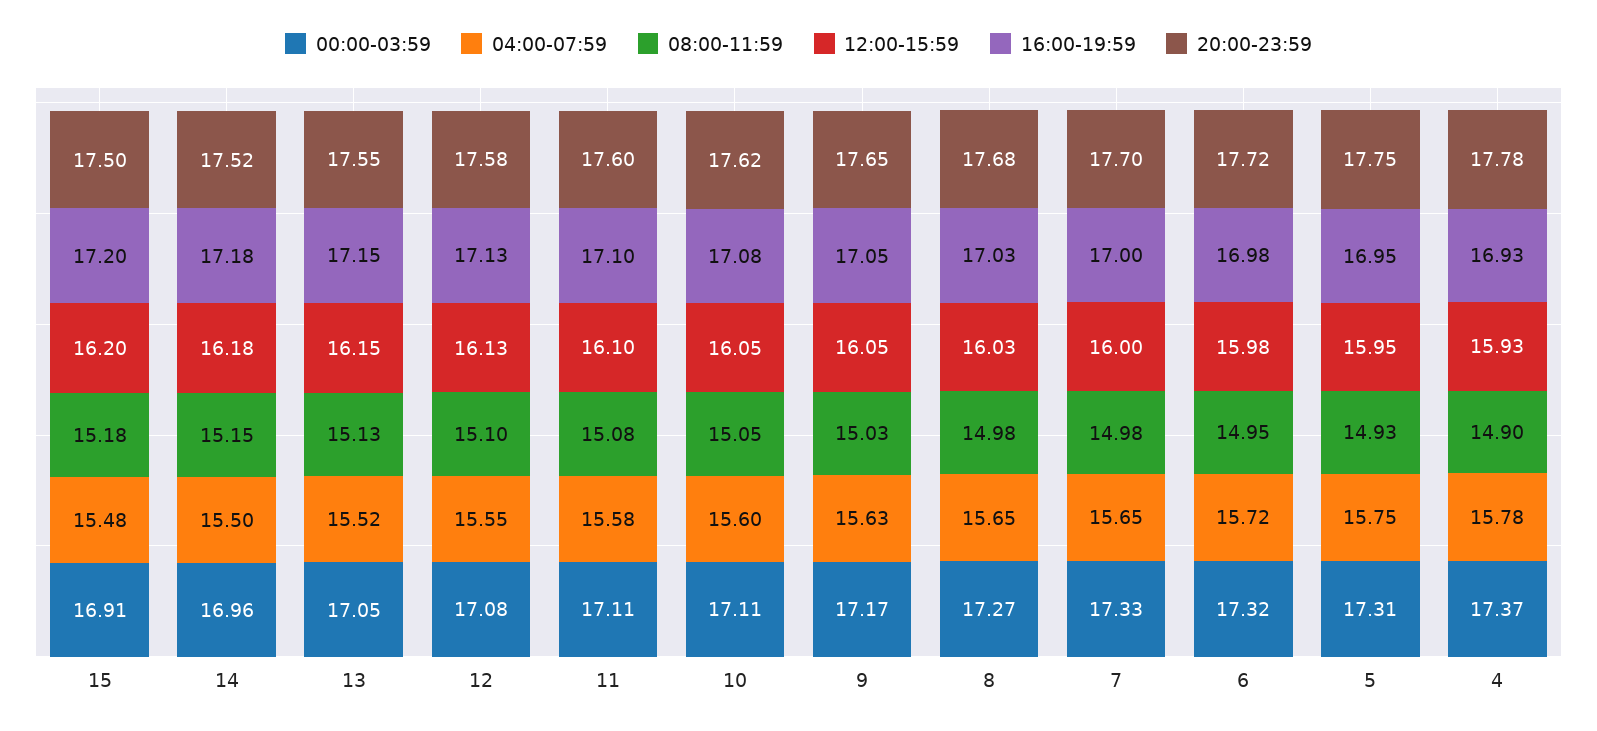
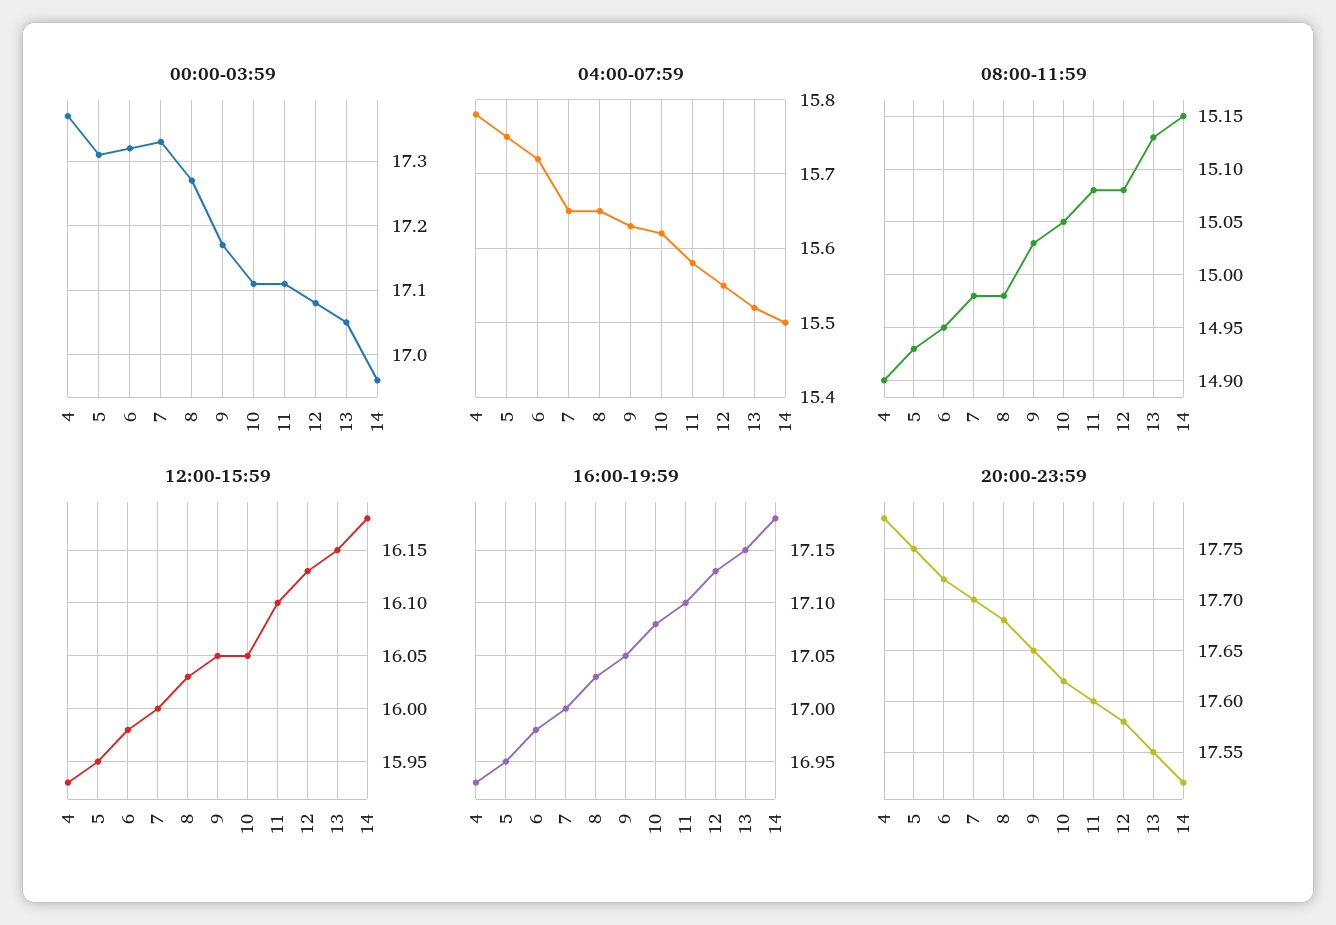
00:00-03:59, 15: 16.91 -> none
04:00-07:59, 15: 15.48 -> none
08:00-11:59, 15: 15.18 -> none
12:00-15:59, 15: 16.2 -> none
16:00-19:59, 15: 17.2 -> none
20:00-23:59, 15: 17.5 -> none
08:00-11:59, 12: 15.1 -> 15.08
04:00-07:59, 10: 15.6 -> 15.62

